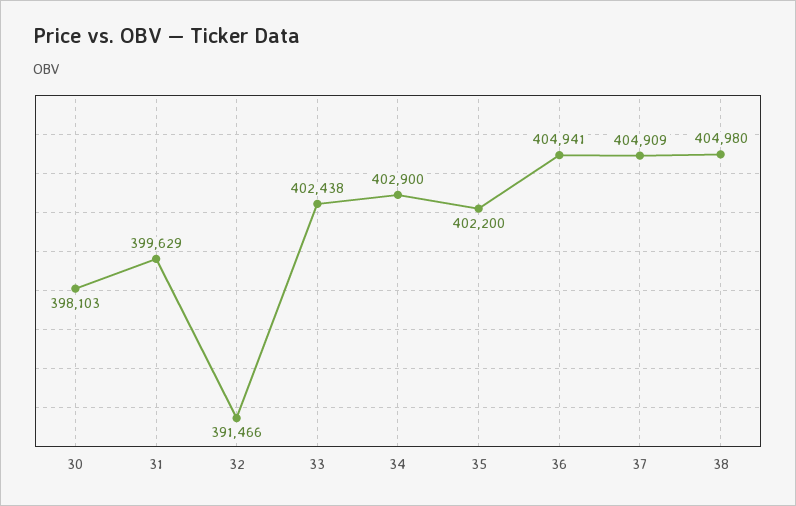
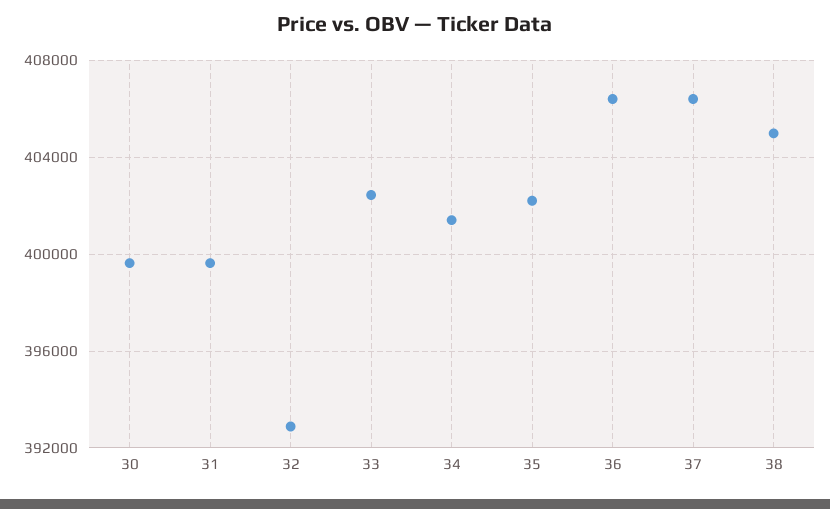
30: 398103 -> 399500
32: 391466 -> 393000
34: 402900 -> 401500
36: 404941 -> 406500
37: 404909 -> 406500

